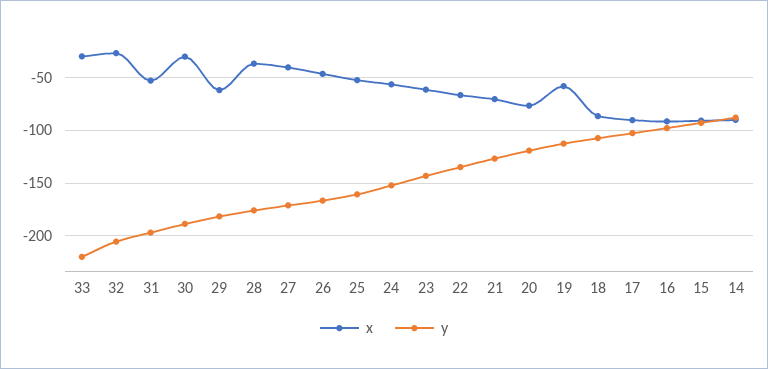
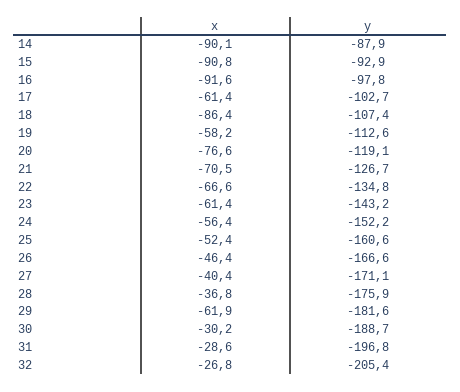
x, 33: -30 -> none
y, 33: -220 -> none
x, 31: -50 -> -28.6
x, 17: -90 -> -61.4

